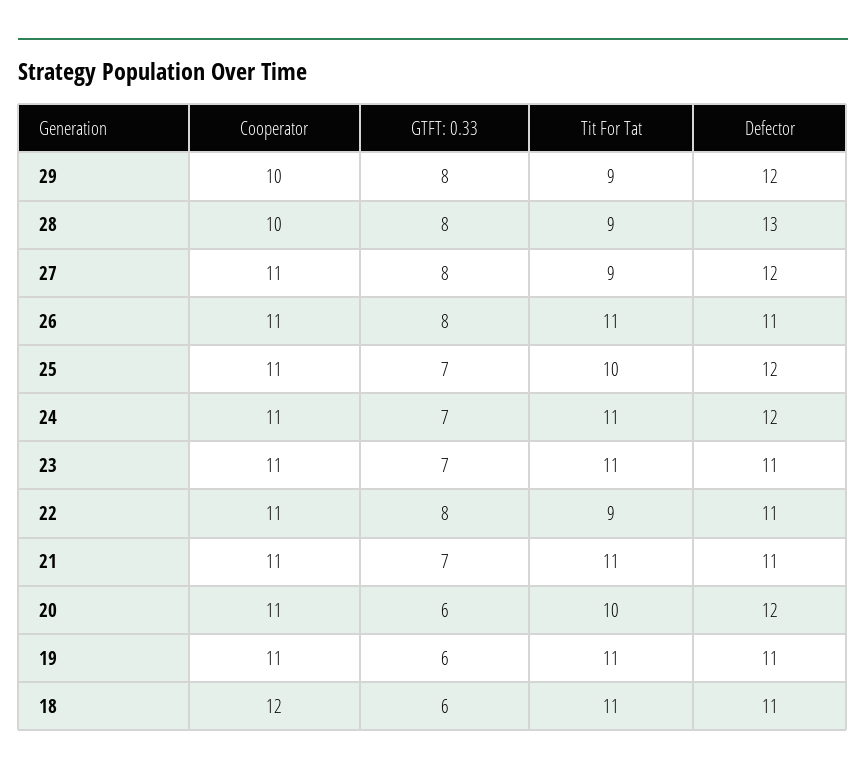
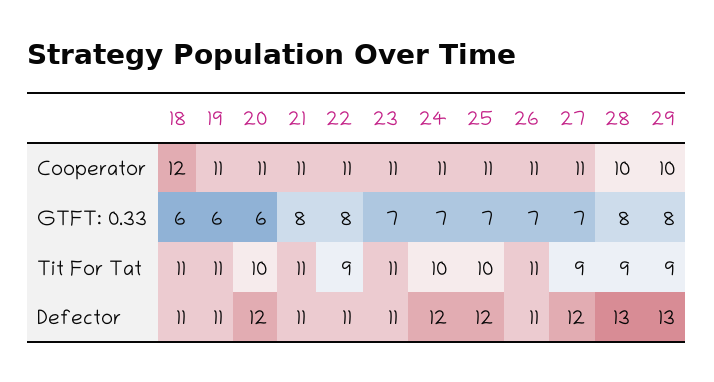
Defector, 29: 12 -> 13
GTFT: 0.33, 27: 8 -> 7
GTFT: 0.33, 26: 8 -> 7
Tit For Tat, 24: 11 -> 10
GTFT: 0.33, 21: 7 -> 8

